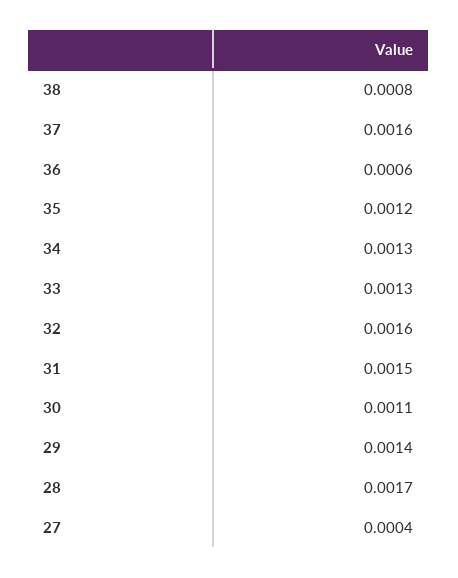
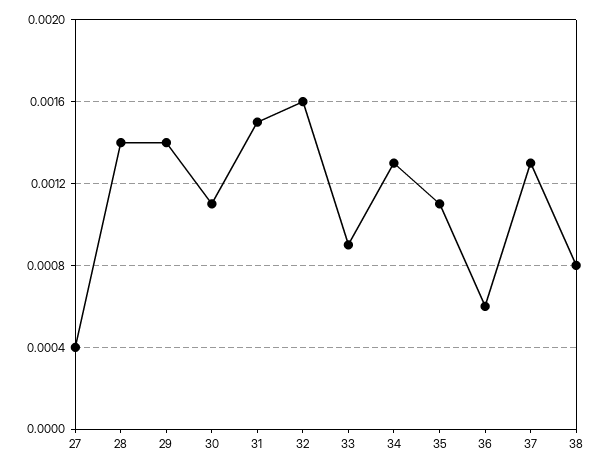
37: 0.0016 -> 0.0013
35: 0.0012 -> 0.0011
33: 0.0013 -> 0.0009
28: 0.0017 -> 0.0014

